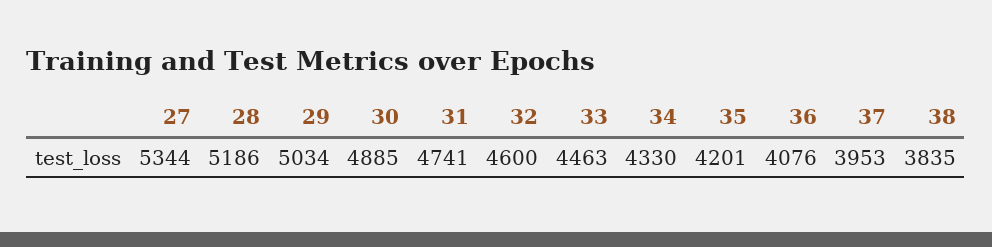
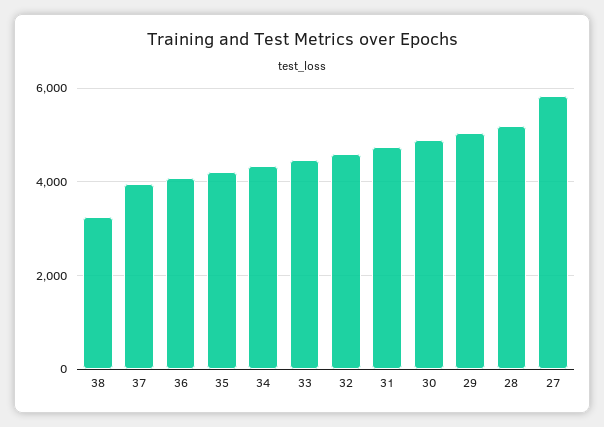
27: 5344 -> 5800
38: 3835 -> 3200

